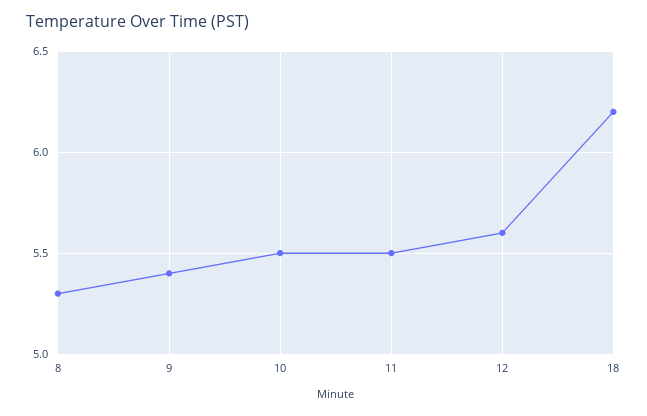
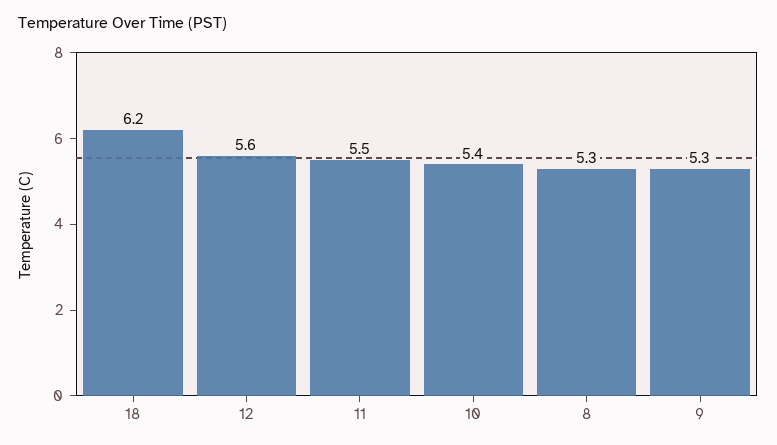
9: 5.4 -> 5.3
10: 5.5 -> 5.4

